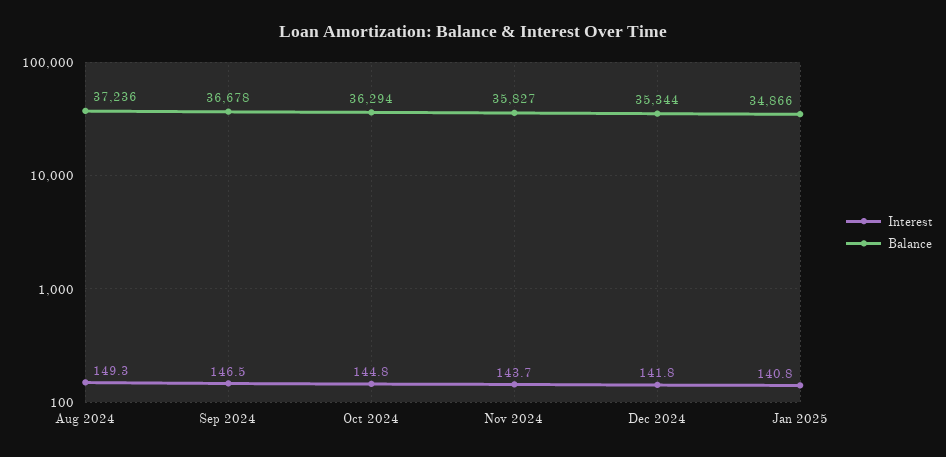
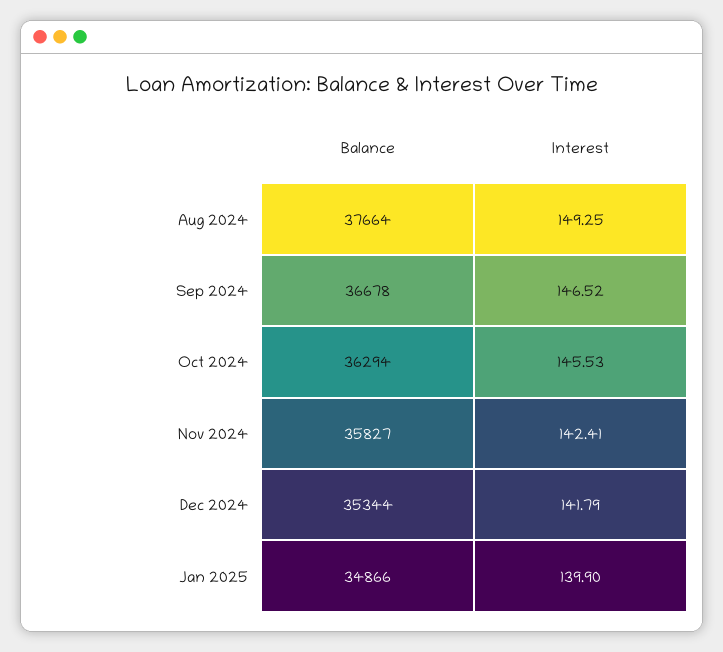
Balance, Aug 2024: 37236 -> 37664
Interest, Oct 2024: 144.8 -> 145.53
Interest, Nov 2024: 143.7 -> 142.41
Interest, Jan 2025: 140.8 -> 139.9

